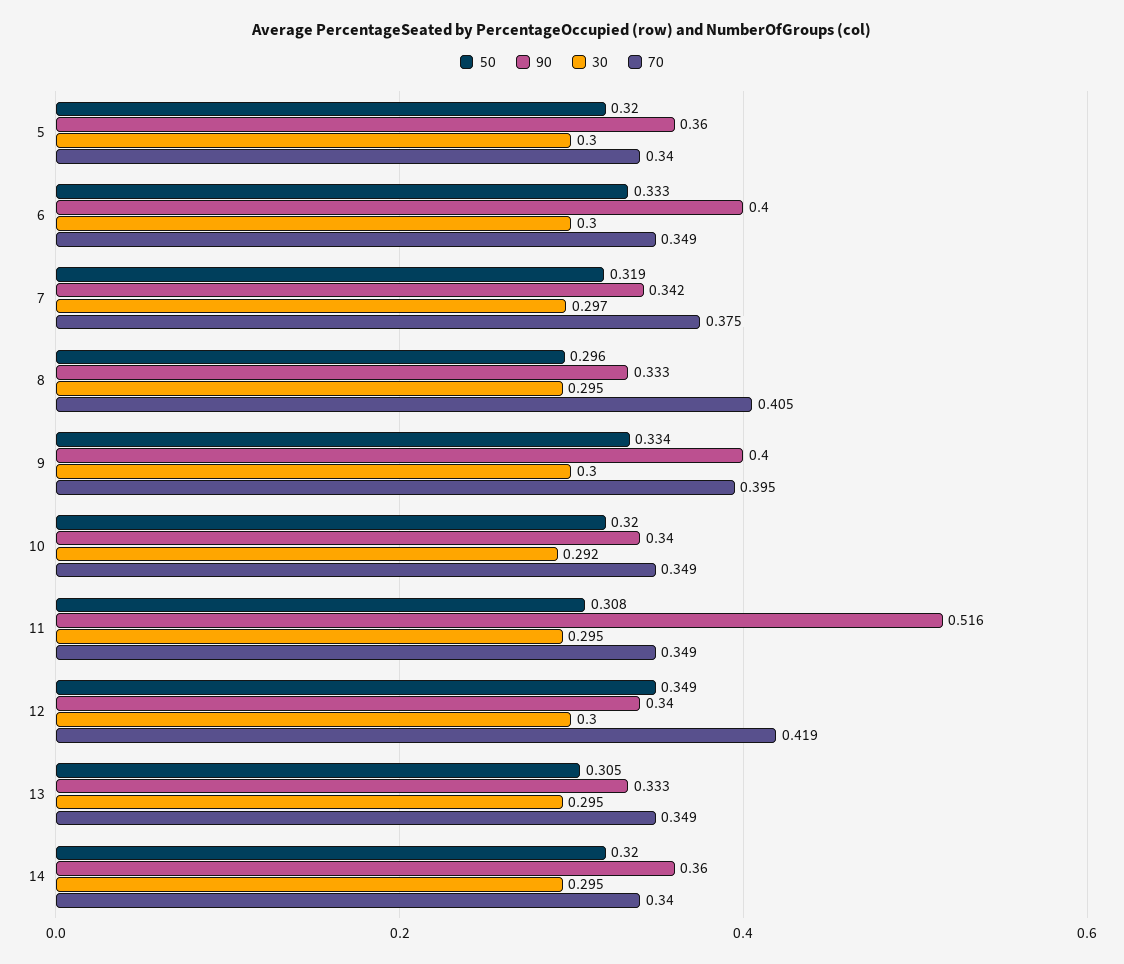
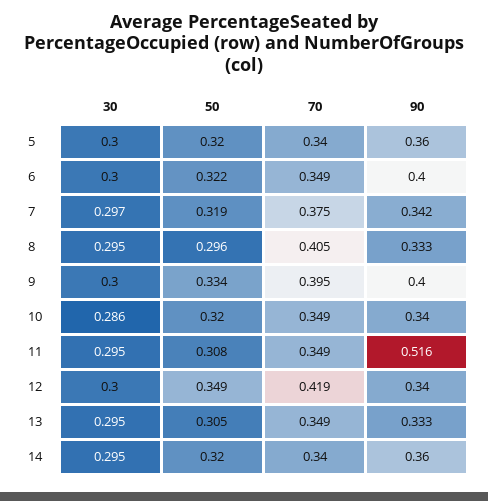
50, 6: 0.333 -> 0.322
30, 10: 0.292 -> 0.286

